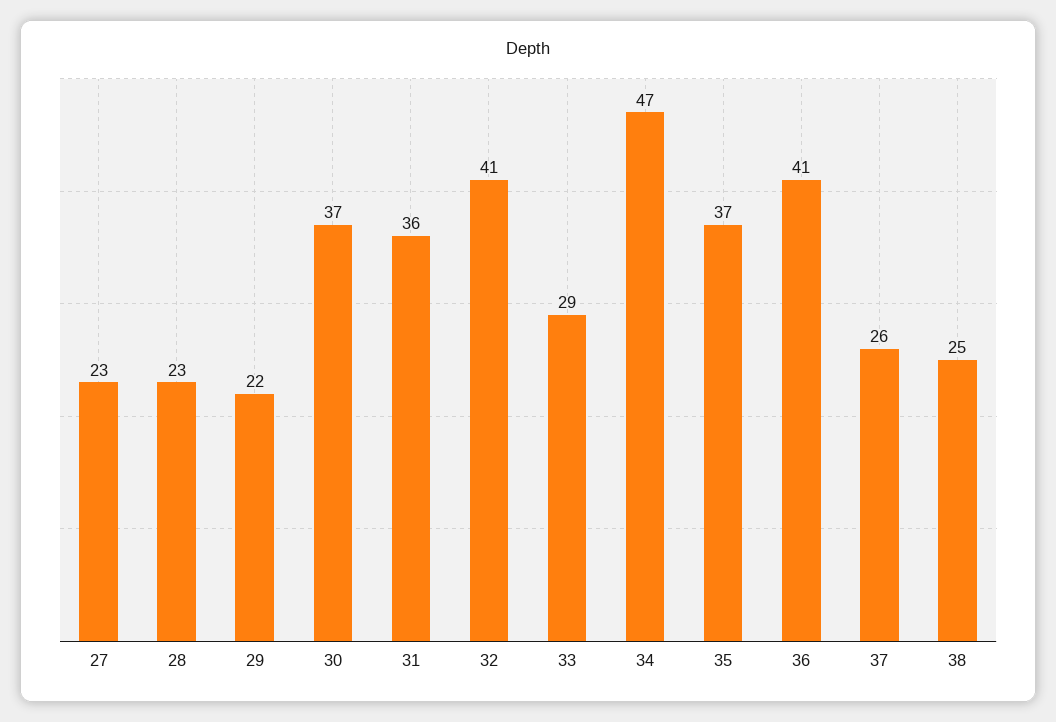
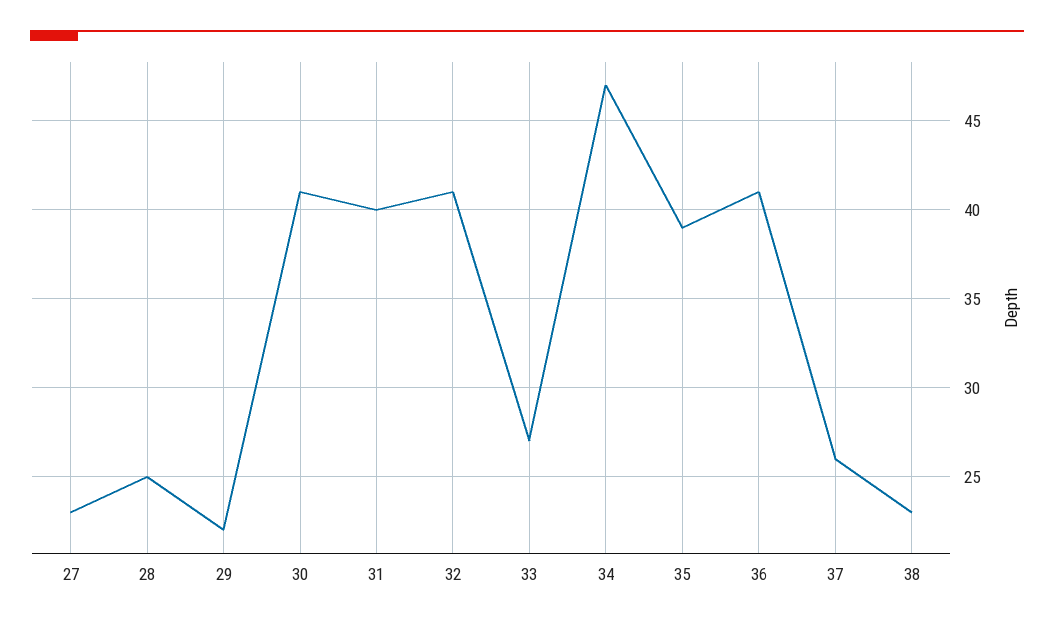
28: 23 -> 25
30: 37 -> 41
31: 36 -> 40
33: 29 -> 27
35: 37 -> 39
38: 25 -> 23

